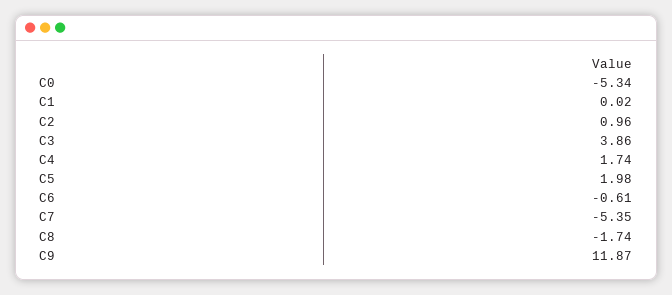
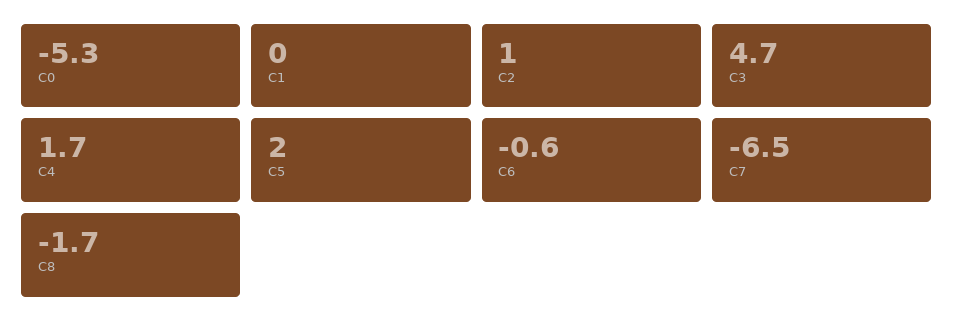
C3: 3.86 -> 4.7
C7: -5.35 -> -6.5
C9: 11.87 -> none

